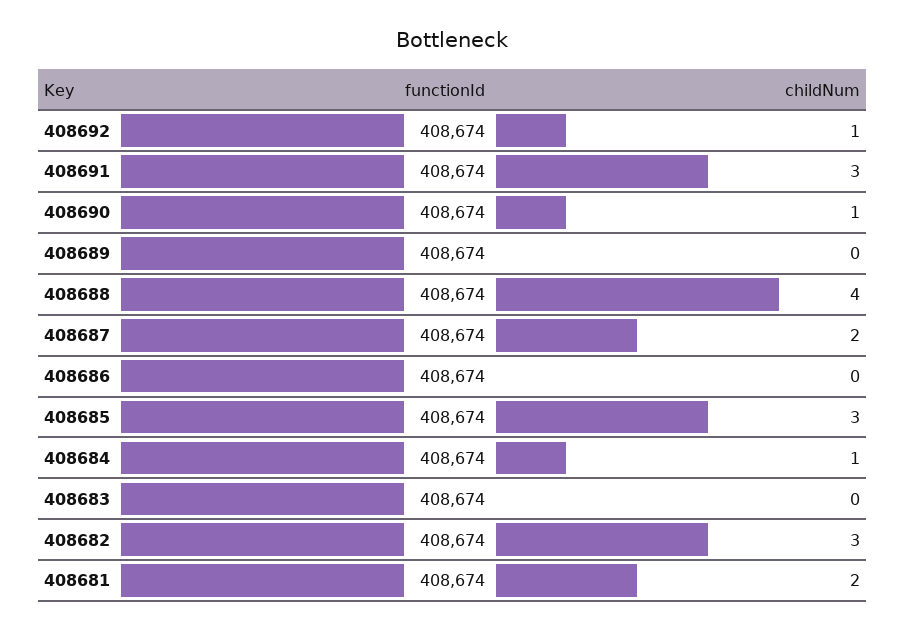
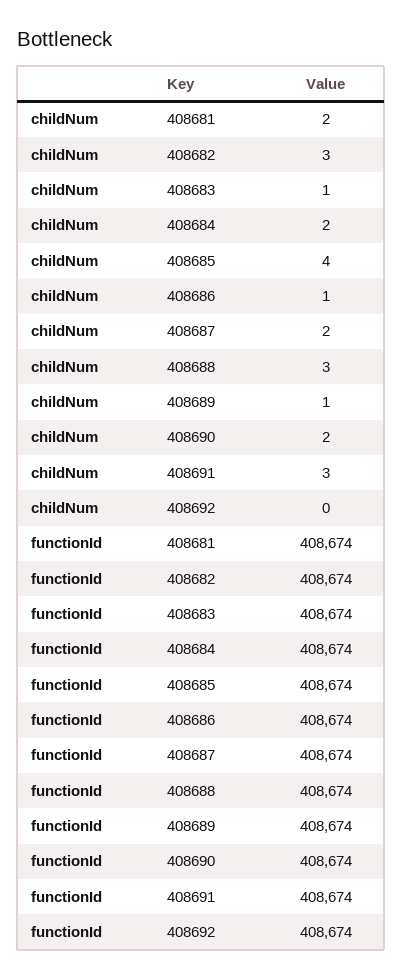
childNum, 408692: 1 -> 0
childNum, 408690: 1 -> 2
childNum, 408689: 0 -> 1
childNum, 408688: 4 -> 3
childNum, 408686: 0 -> 1
childNum, 408685: 3 -> 4
childNum, 408684: 1 -> 2
childNum, 408683: 0 -> 1

